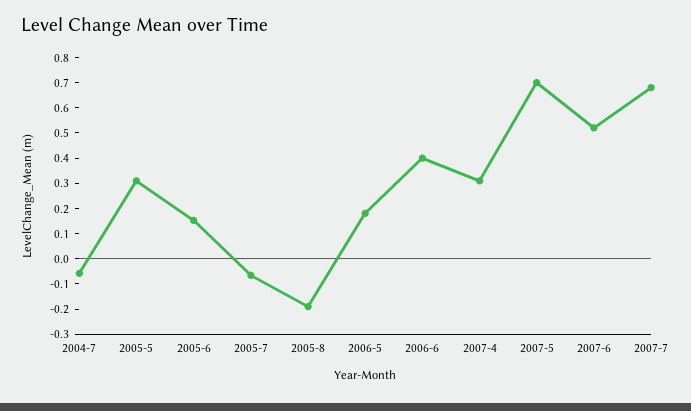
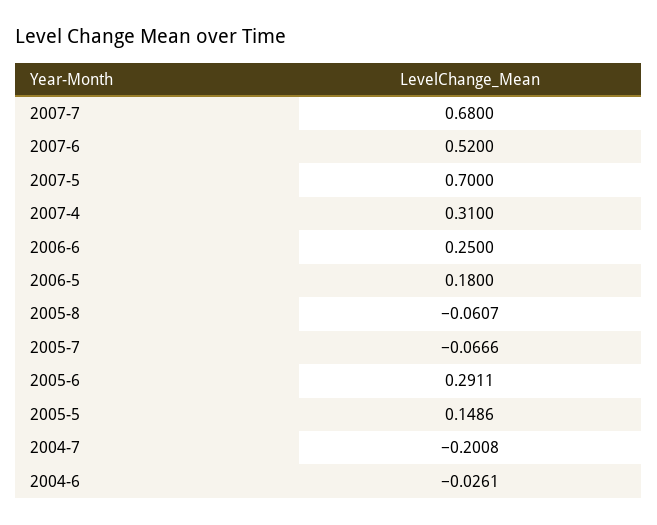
2004-7: -0.05 -> -0.2008
2005-5: 0.3 -> 0.1486
2005-6: 0.15 -> 0.2911
2005-8: -0.2 -> -0.0607
2006-6: 0.4 -> 0.25
2004-6: none -> -0.0261

